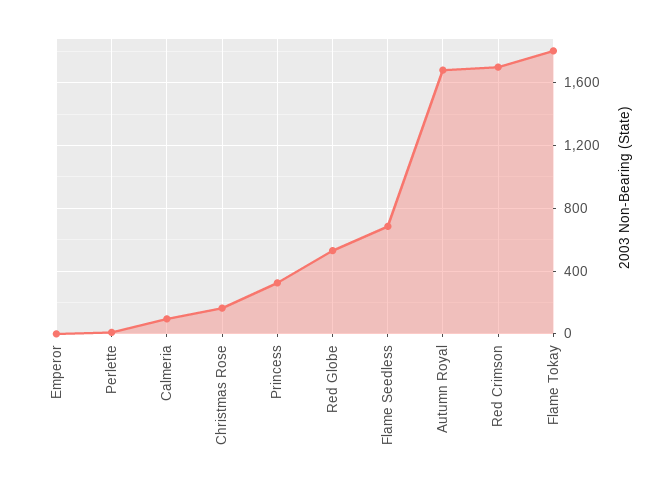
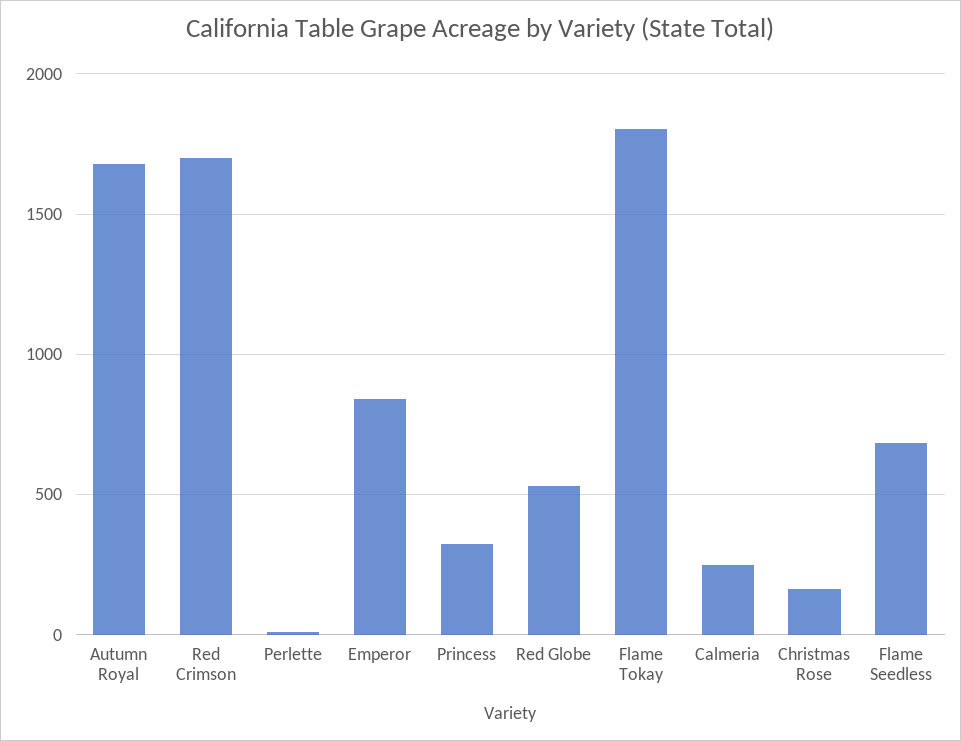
Emperor: 0 -> 850
Calmeria: 100 -> 250

